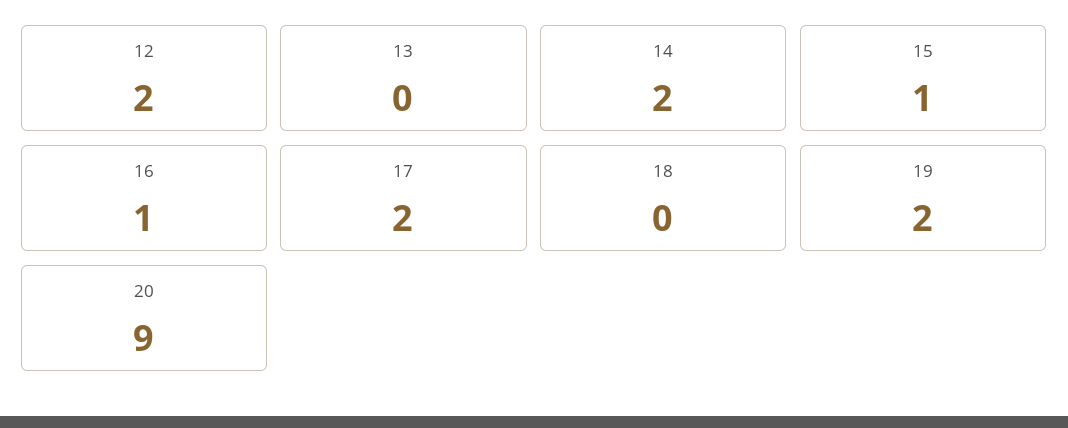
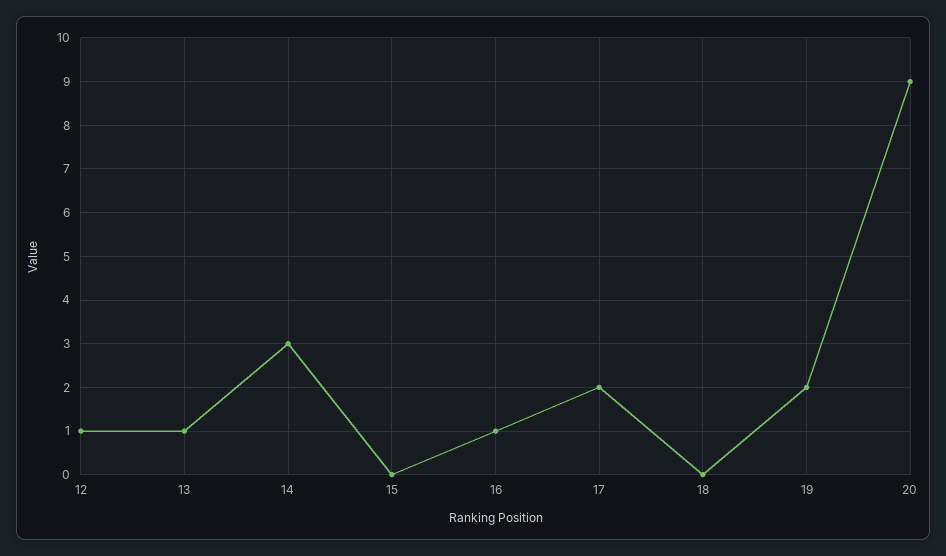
12: 2 -> 1
13: 0 -> 1
14: 2 -> 3
15: 1 -> 0

